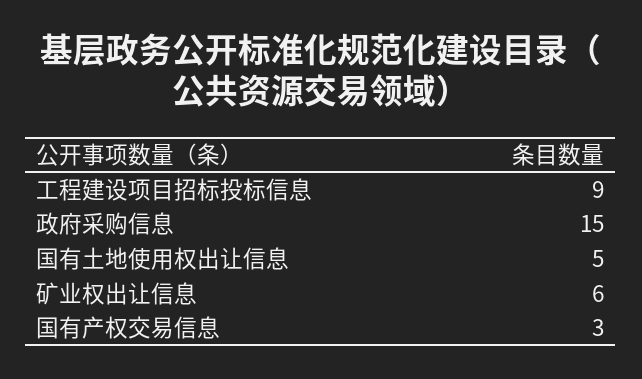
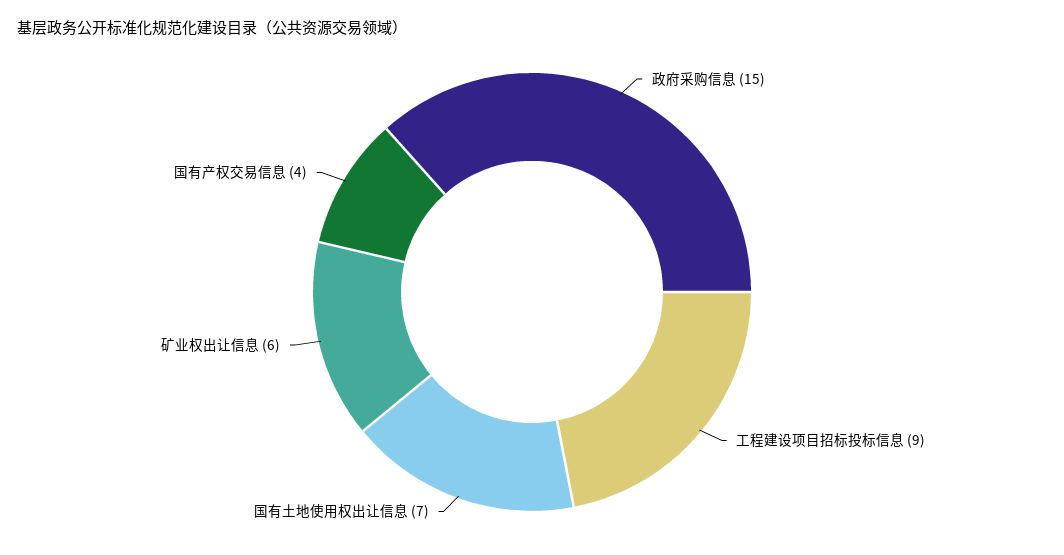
国有土地使用权出让信息: 5 -> 7
国有产权交易信息: 3 -> 4

